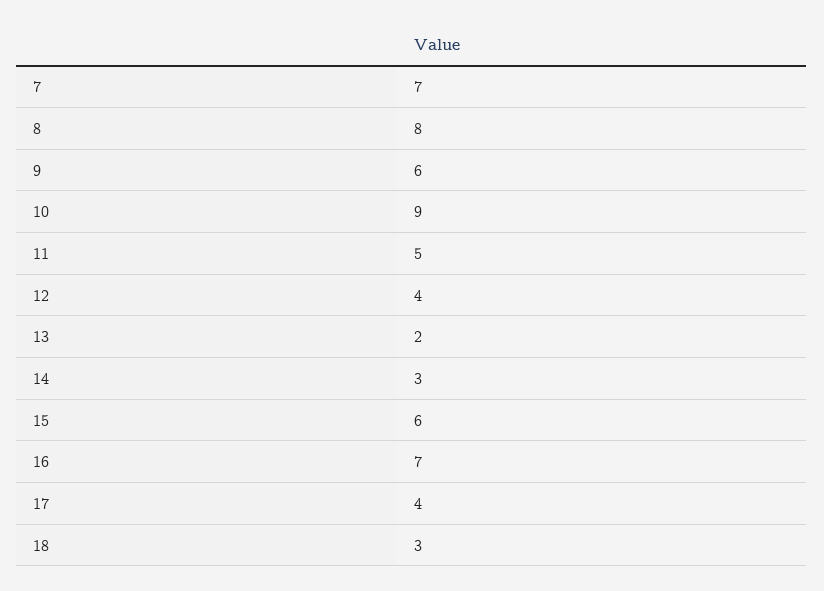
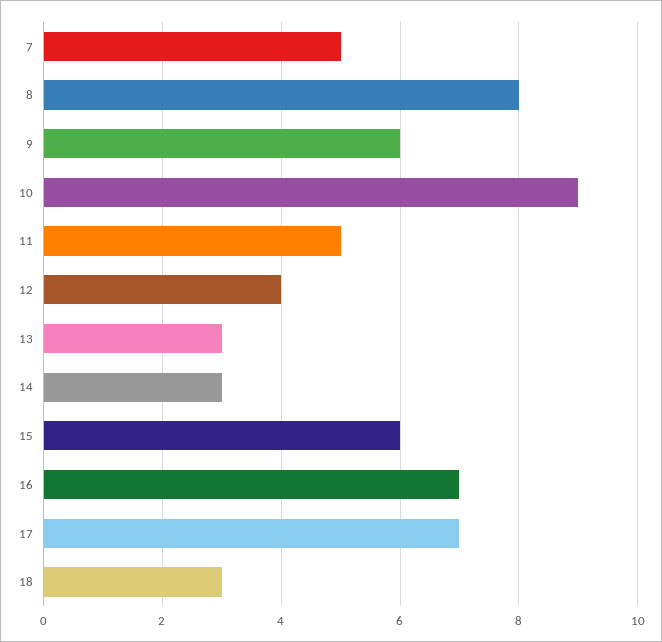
7: 7 -> 5
13: 2 -> 3
17: 4 -> 7

